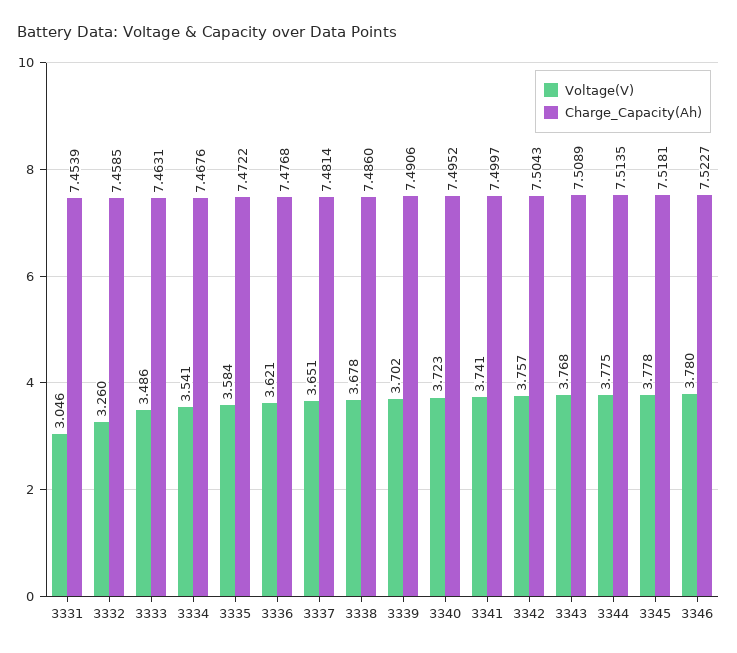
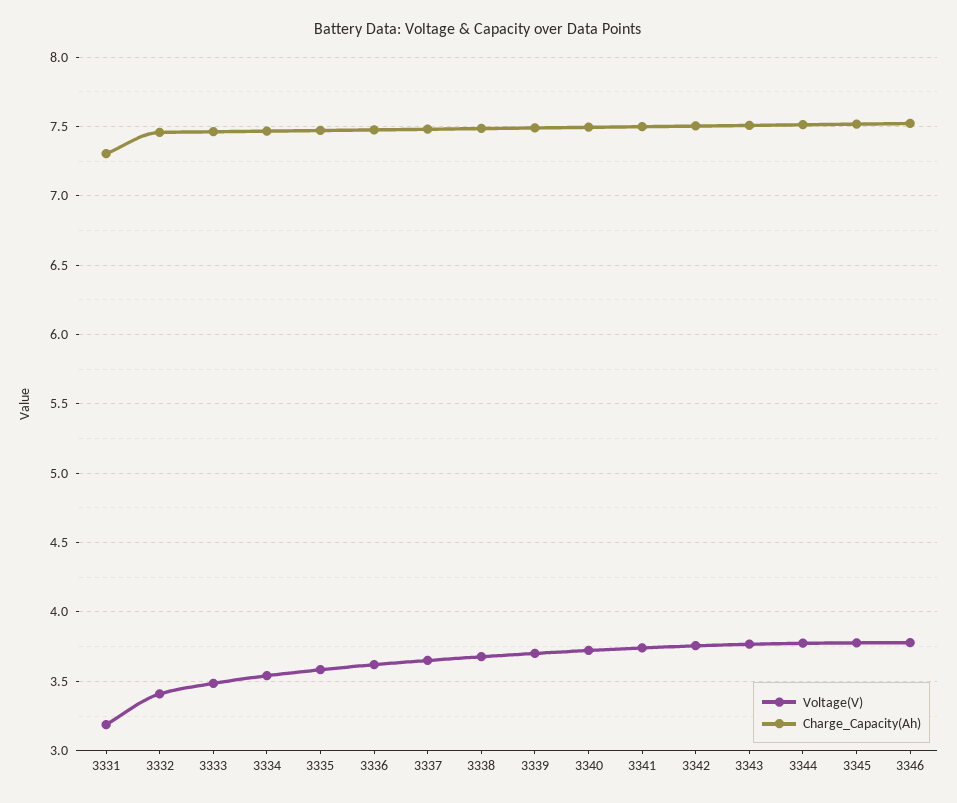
Voltage(V), 3331: 3.046 -> 3.2
Charge_Capacity(Ah), 3331: 7.4539 -> 7.3
Voltage(V), 3332: 3.26 -> 3.4

